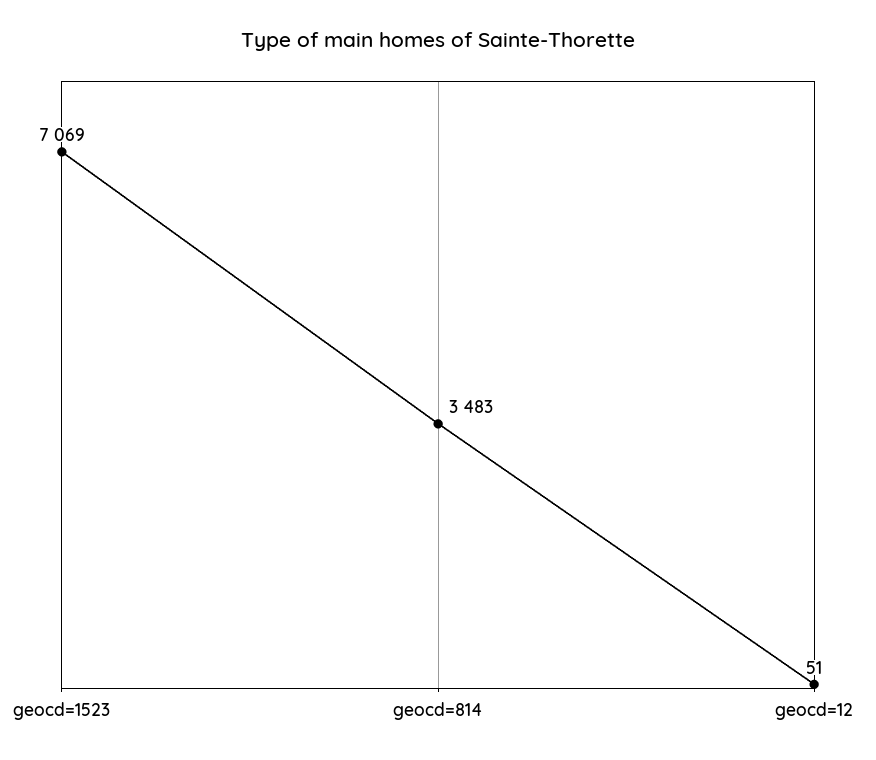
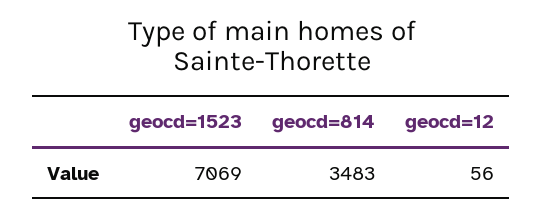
geocd=12: 51 -> 56

